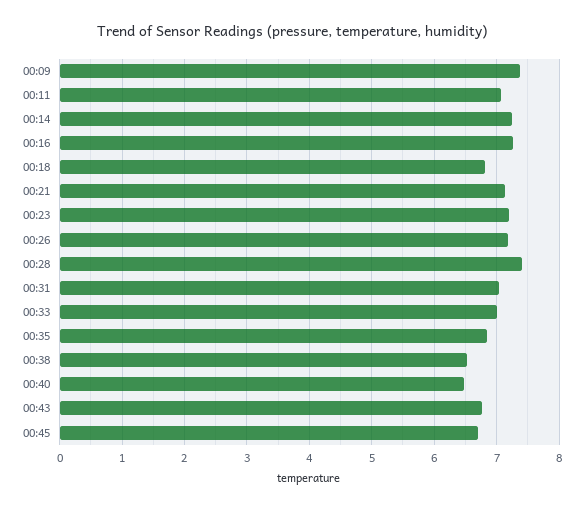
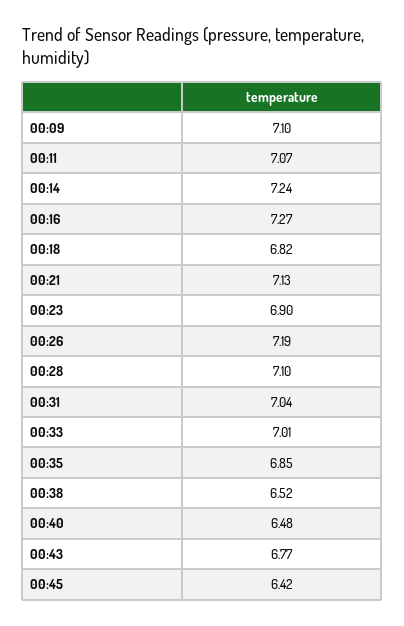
00:09: 7.4 -> 7.1
00:23: 7.2 -> 6.9
00:28: 7.4 -> 7.1
00:45: 6.7 -> 6.42

